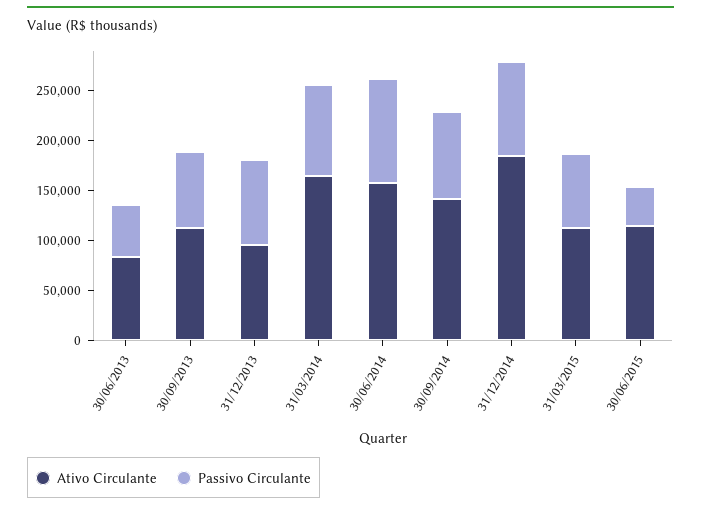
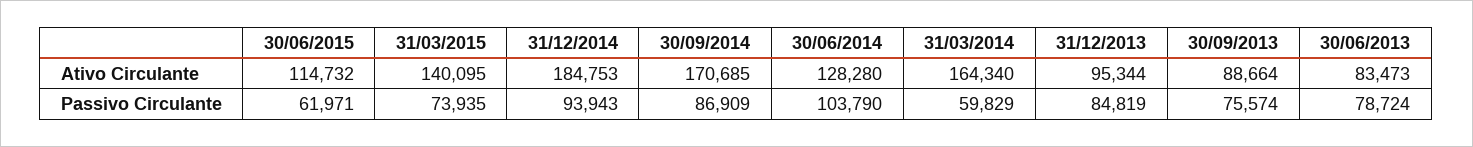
Passivo Circulante, 30/06/2013: 50000 -> 78724
Ativo Circulante, 30/09/2013: 110000 -> 88664
Passivo Circulante, 31/03/2014: 90000 -> 59829
Ativo Circulante, 30/06/2014: 160000 -> 128280
Ativo Circulante, 30/09/2014: 140000 -> 170685
Ativo Circulante, 31/03/2015: 110000 -> 140095
Passivo Circulante, 30/06/2015: 40000 -> 61971

